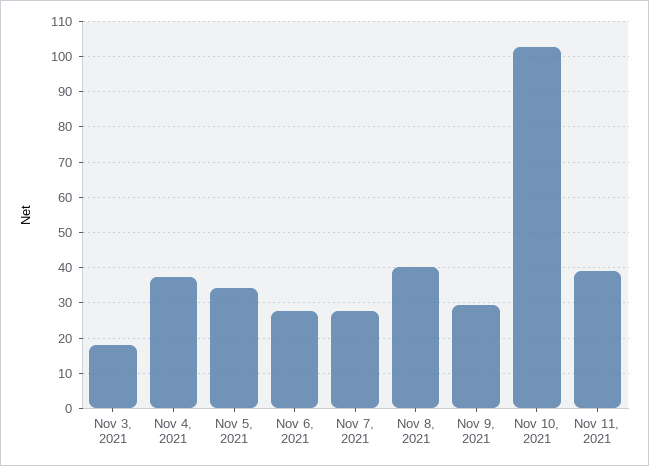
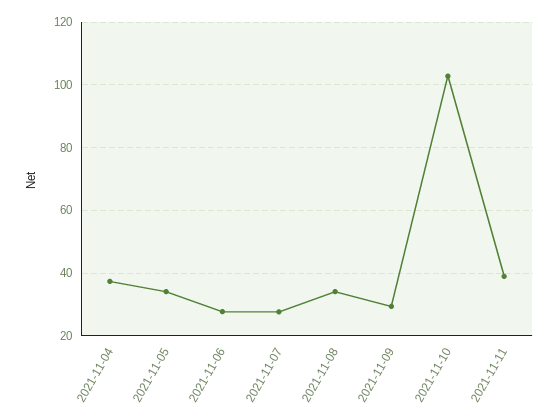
Nov 3, 2021: 18 -> none
Nov 8, 2021: 40 -> 34

